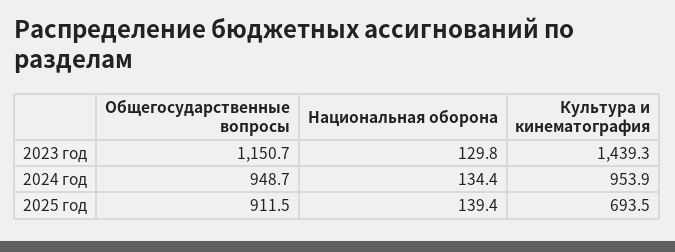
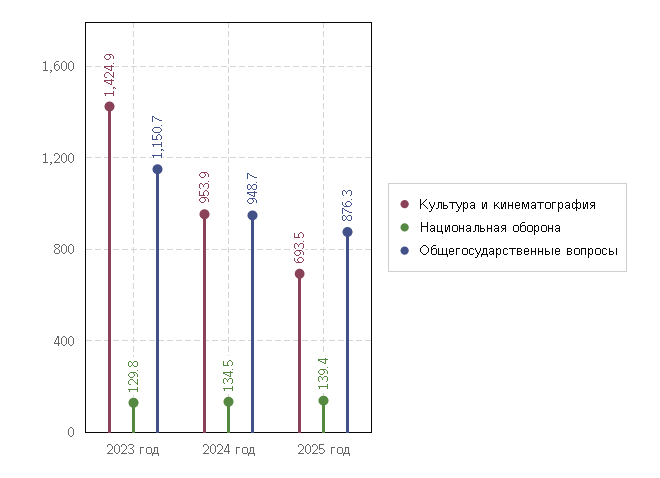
Культура и кинематография, 2023 год: 1439.3 -> 1424.9
Национальная оборона, 2024 год: 134.4 -> 134.5
Общегосударственные вопросы, 2025 год: 911.5 -> 876.3

